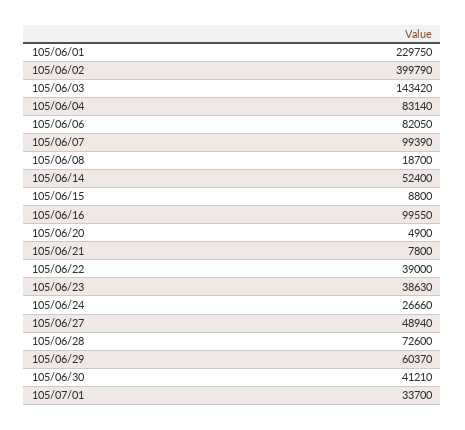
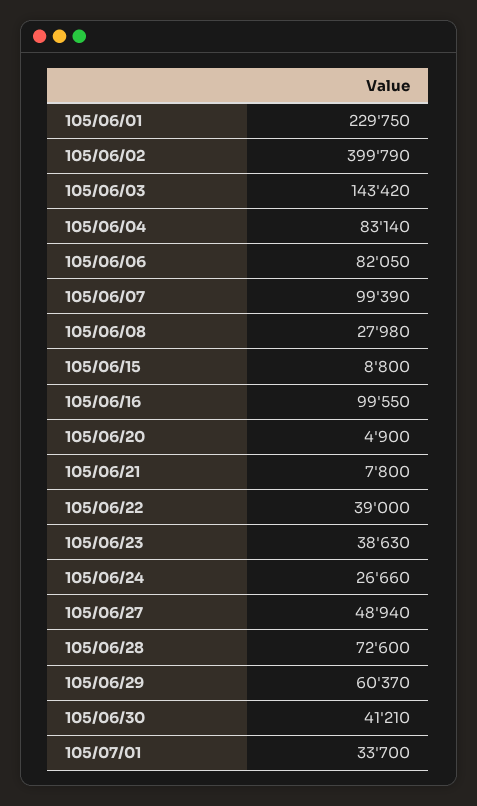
105/06/08: 18700 -> 27980
105/06/14: 52400 -> none

